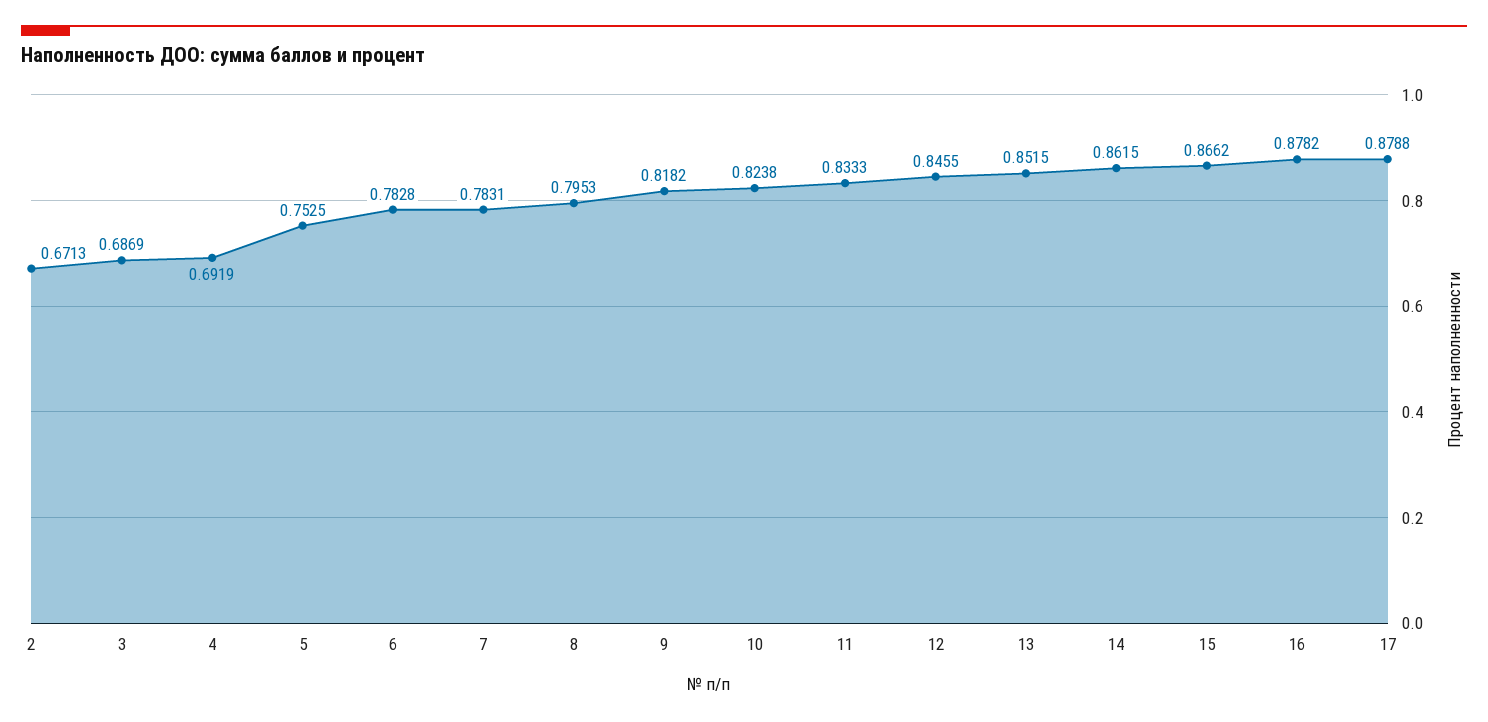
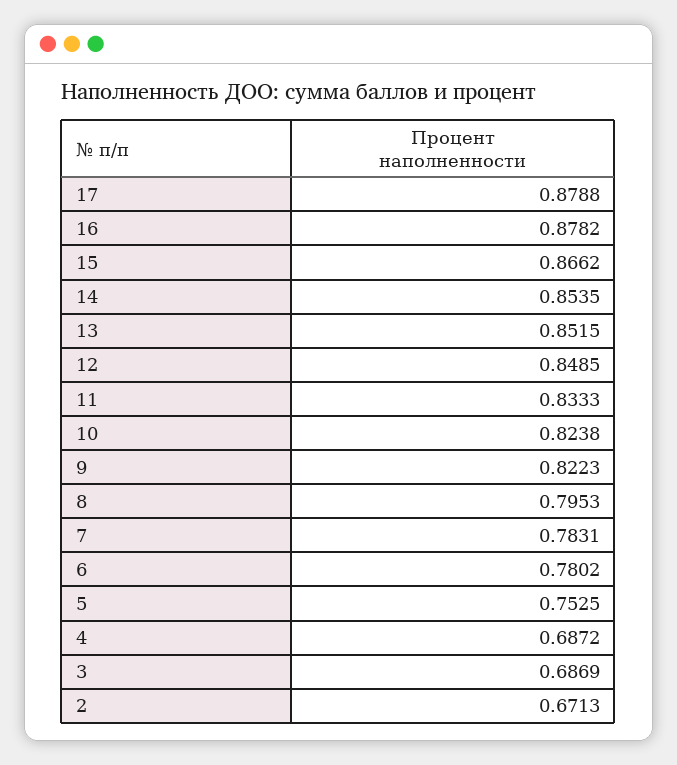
4: 0.6919 -> 0.6872
6: 0.7828 -> 0.7802
9: 0.8182 -> 0.8223
12: 0.8455 -> 0.8485
14: 0.8615 -> 0.8535

